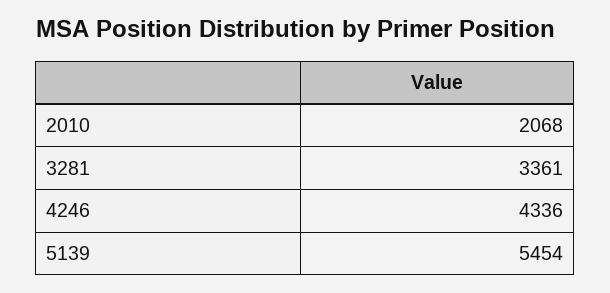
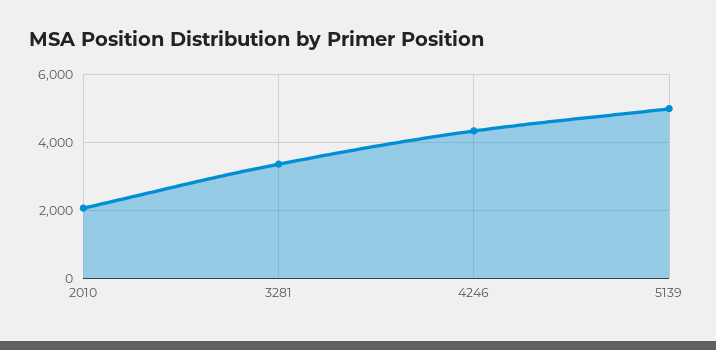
5139: 5454 -> 5000

